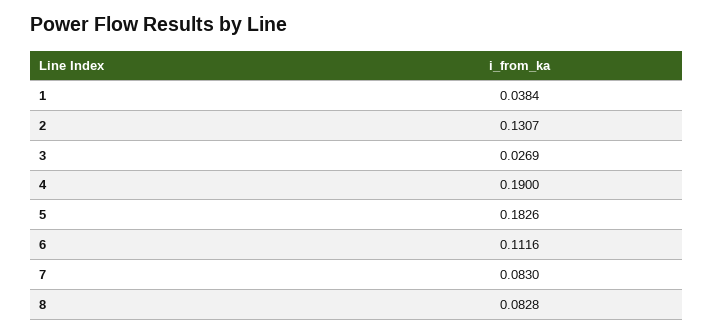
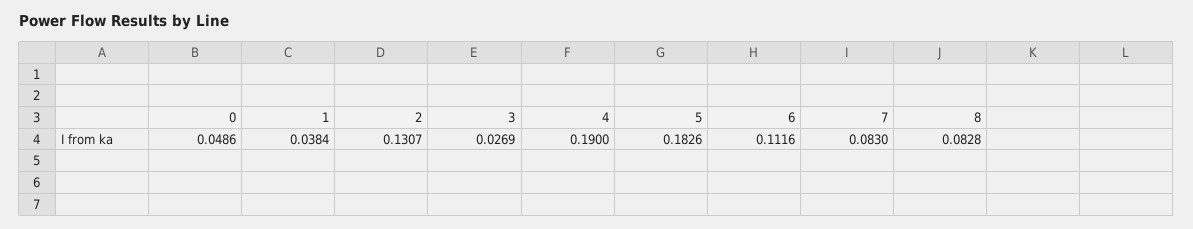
0: none -> 0.0486

